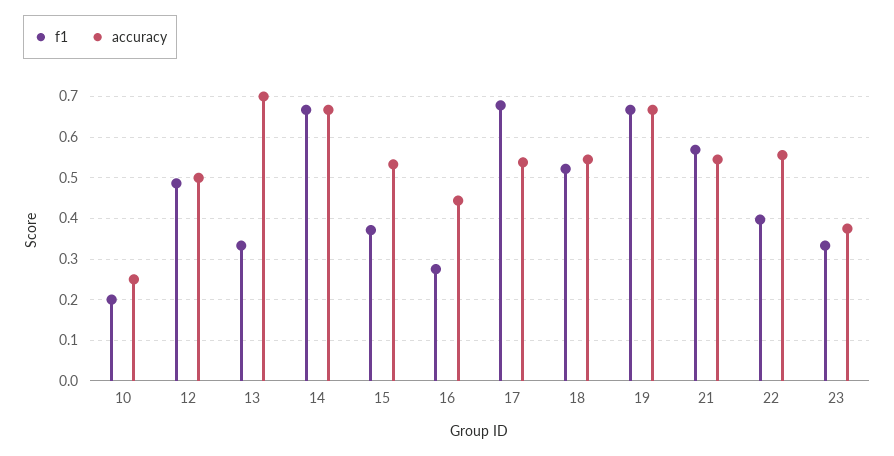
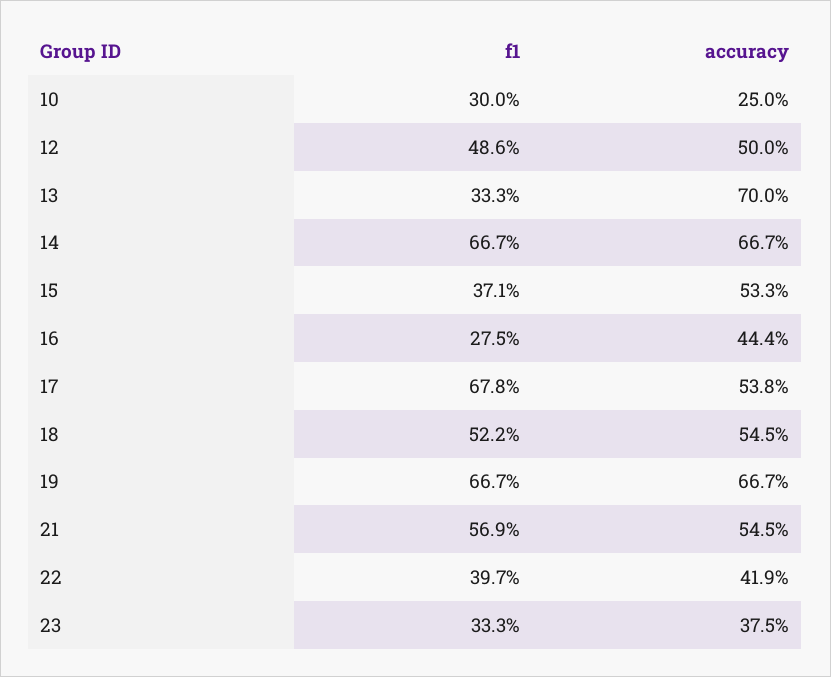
f1, 10: 0.2 -> 0.3
accuracy, 22: 0.56 -> 0.419

